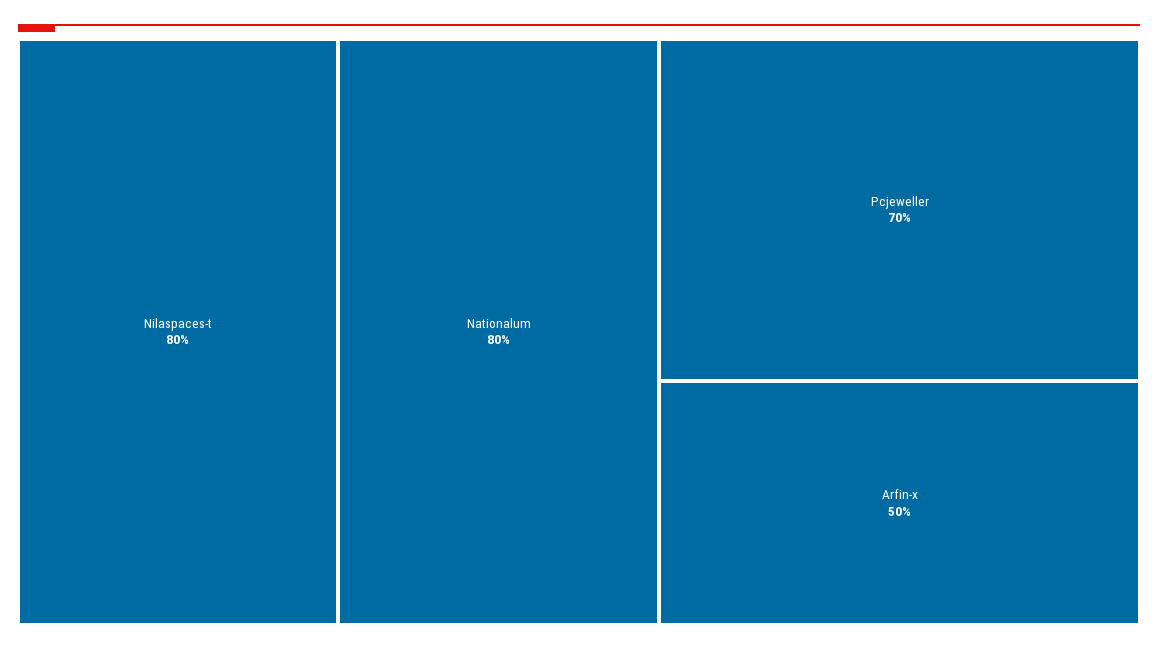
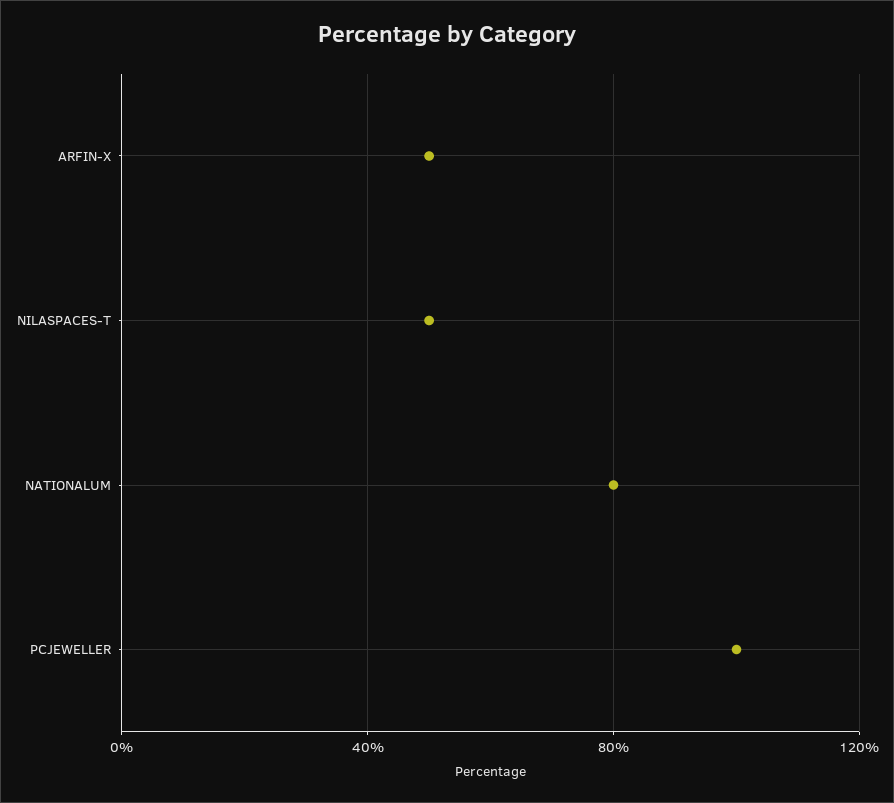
Nilaspaces-t: 80 -> 50
Pcjeweller: 70 -> 100

